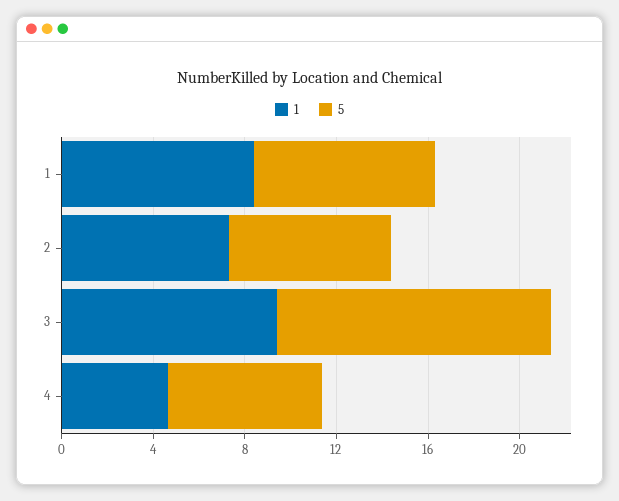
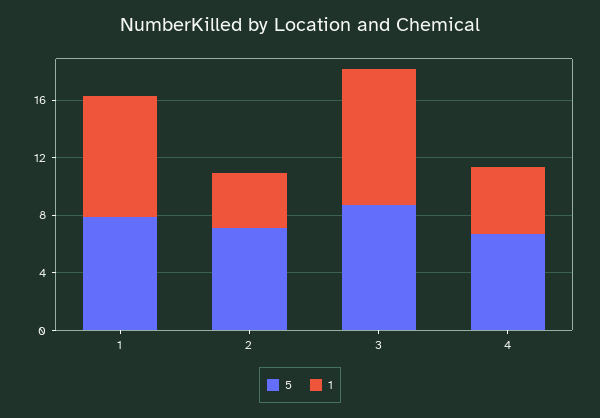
1, 2: 7 -> 4
5, 3: 12 -> 9

